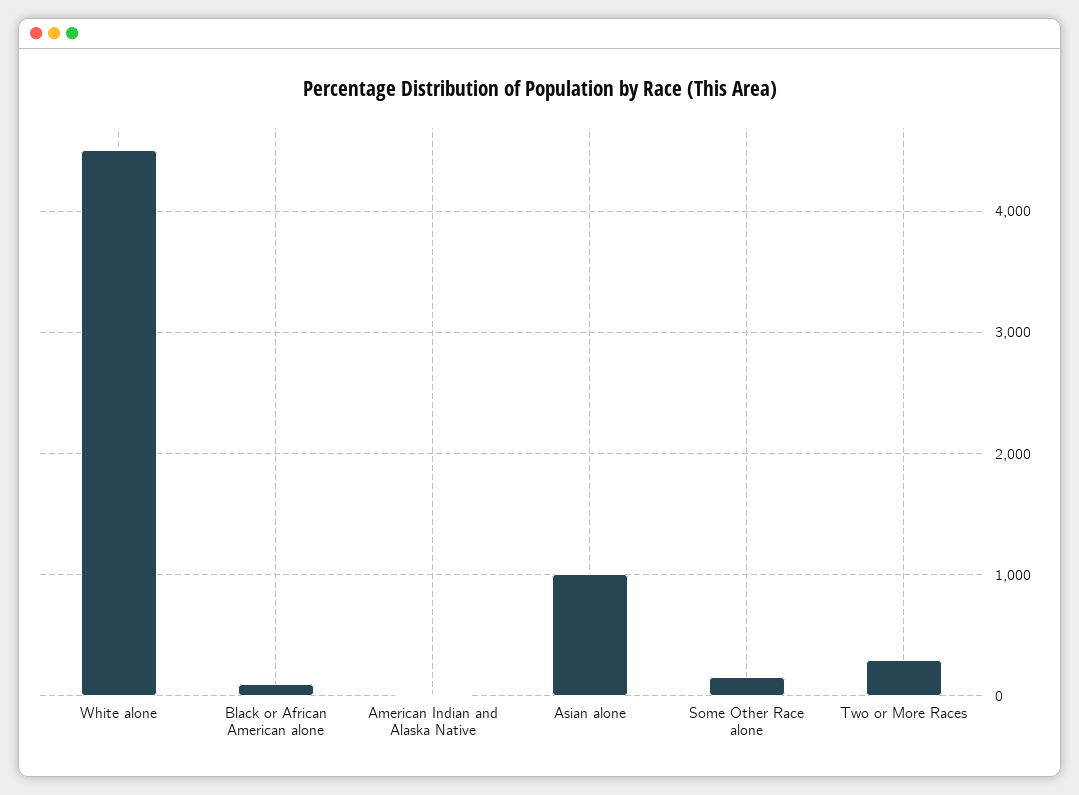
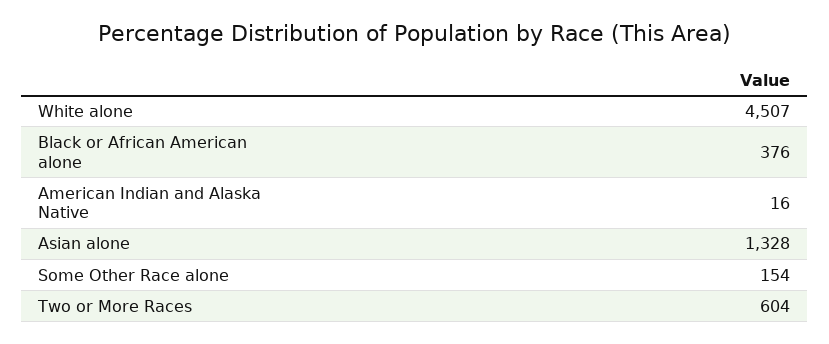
Black or African American alone: 100 -> 376
Asian alone: 1000 -> 1328
Two or More Races: 300 -> 604

